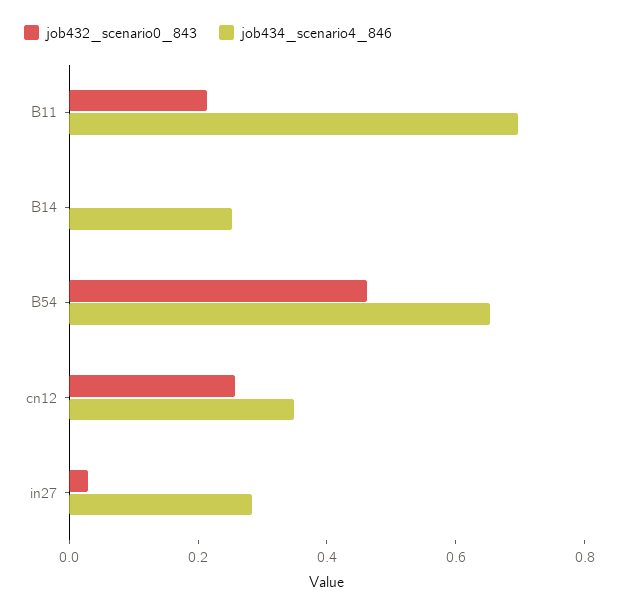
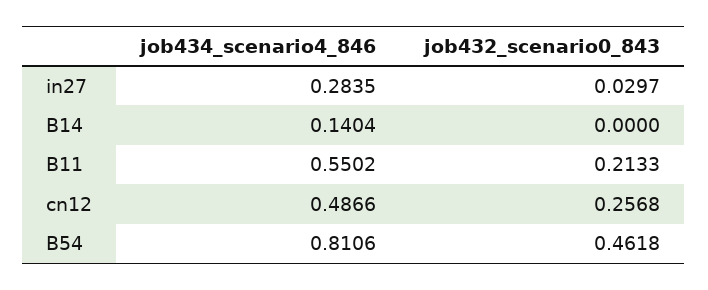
job434_scenario4_846, B11: 0.7 -> 0.5502
job434_scenario4_846, B14: 0.25 -> 0.1404
job434_scenario4_846, B54: 0.65 -> 0.8106
job434_scenario4_846, cn12: 0.35 -> 0.4866

